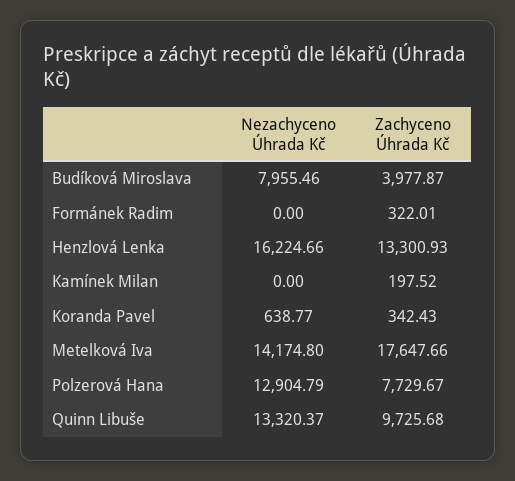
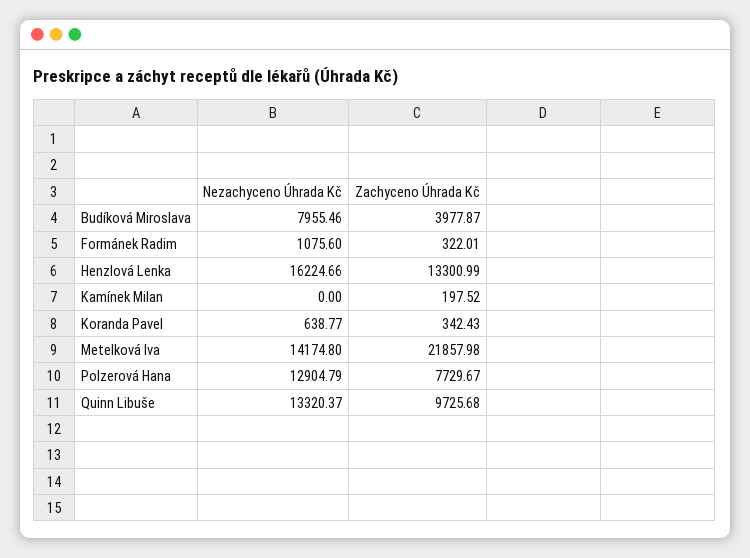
Nezachyceno Úhrada Kč, Formánek Radim: 0 -> 1075.6
Zachyceno Úhrada Kč, Henzlová Lenka: 13300.93 -> 13300.99
Zachyceno Úhrada Kč, Metelková Iva: 17647.66 -> 21857.98

